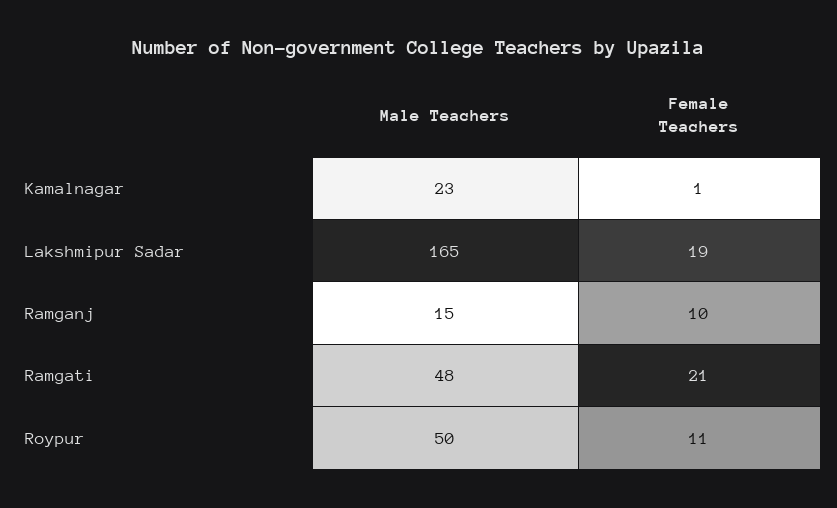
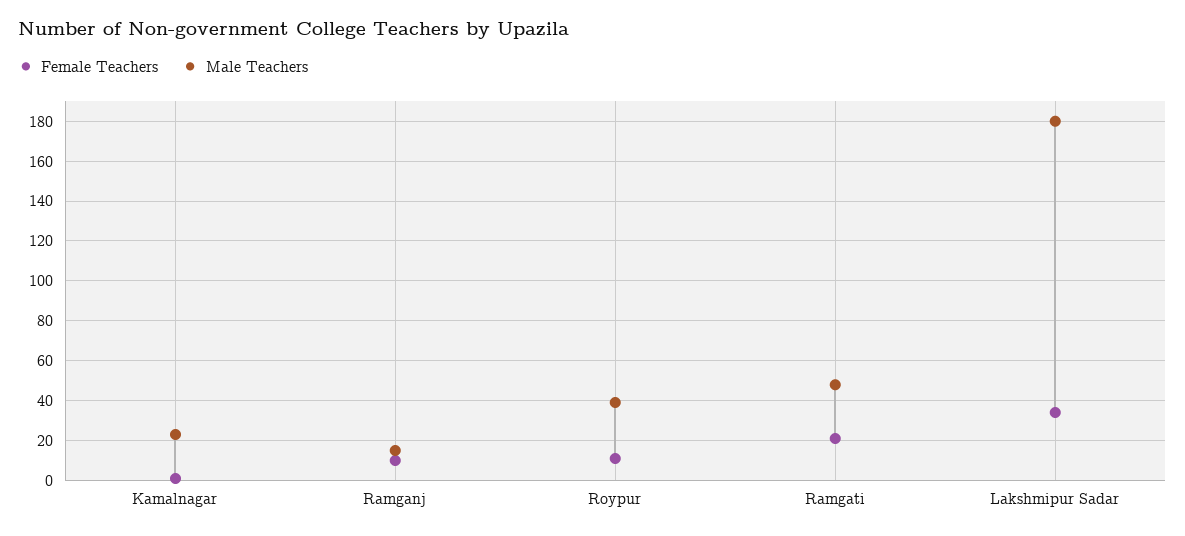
Male Teachers, Lakshmipur Sadar: 165 -> 180
Female Teachers, Lakshmipur Sadar: 19 -> 35
Male Teachers, Roypur: 50 -> 40

